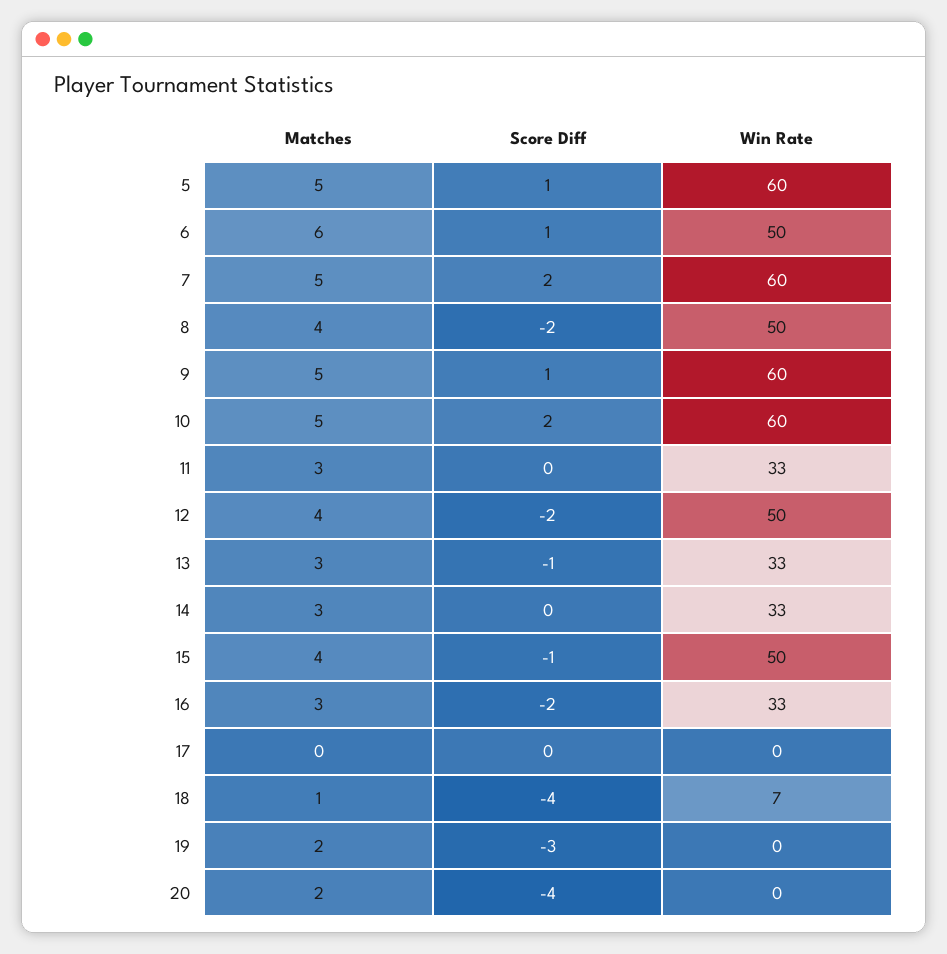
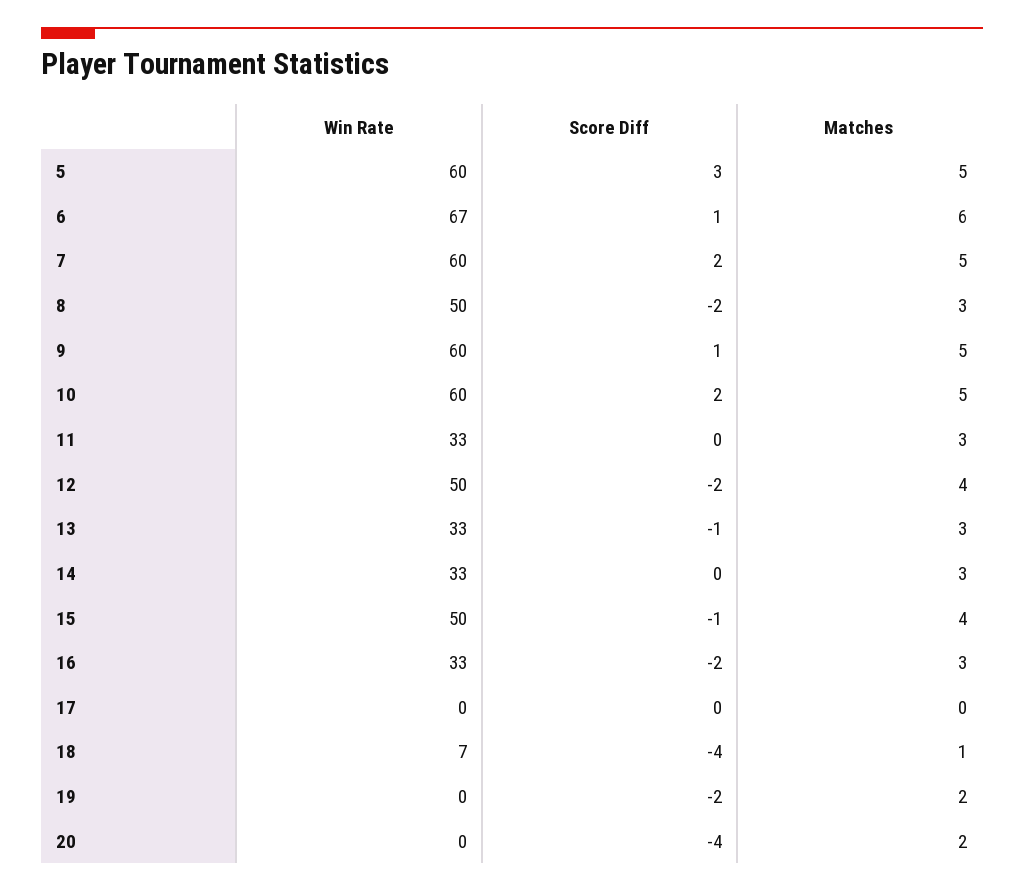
Score Diff, 5: 1 -> 3
Win Rate, 6: 50 -> 67
Matches, 8: 4 -> 3
Score Diff, 19: -3 -> -2

